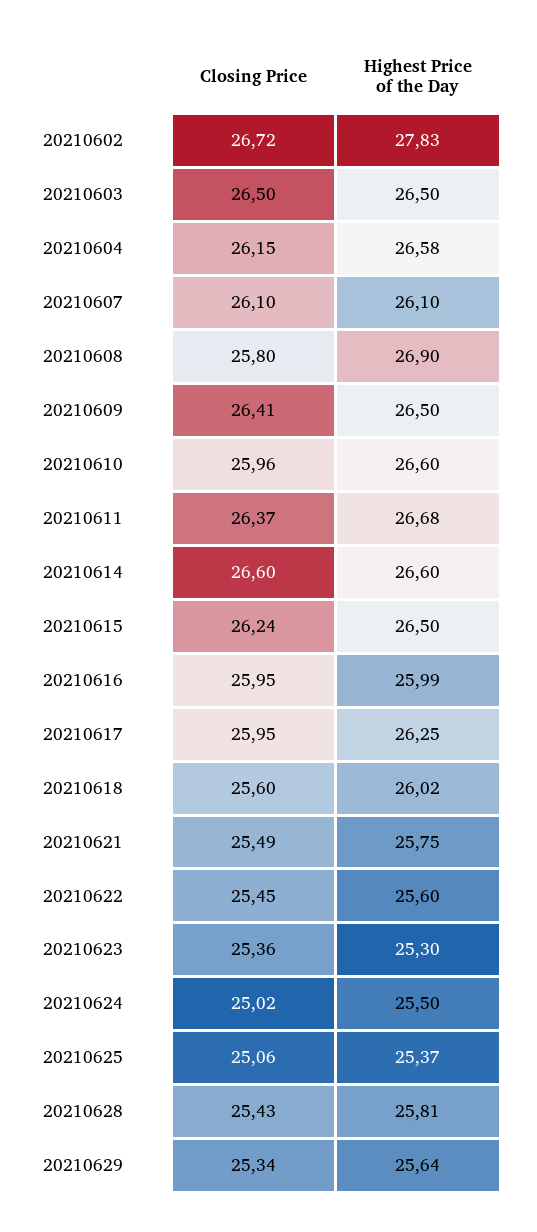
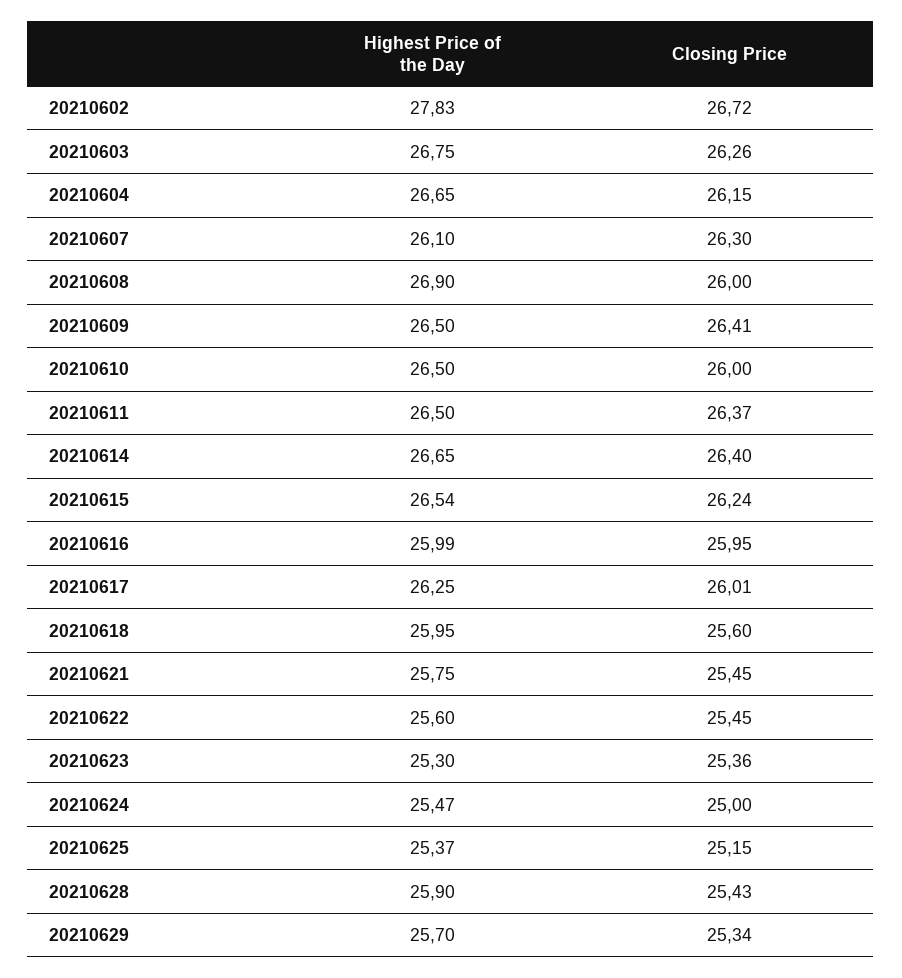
Closing Price, 20210603: 26.5 -> 26.26
Highest Price of the Day, 20210603: 26.5 -> 26.75
Highest Price of the Day, 20210604: 26.58 -> 26.65
Closing Price, 20210607: 26.1 -> 26.3
Closing Price, 20210608: 25.8 -> 26
Closing Price, 20210610: 25.96 -> 26
Highest Price of the Day, 20210610: 26.6 -> 26.5
Highest Price of the Day, 20210611: 26.68 -> 26.5
Closing Price, 20210614: 26.6 -> 26.4
Highest Price of the Day, 20210614: 26.6 -> 26.65
Highest Price of the Day, 20210615: 26.5 -> 26.54
Closing Price, 20210617: 25.95 -> 26.01
Highest Price of the Day, 20210618: 26.02 -> 25.95
Closing Price, 20210621: 25.49 -> 25.45
Closing Price, 20210624: 25.02 -> 25
Highest Price of the Day, 20210624: 25.5 -> 25.47
Closing Price, 20210625: 25.06 -> 25.15
Highest Price of the Day, 20210628: 25.81 -> 25.9
Highest Price of the Day, 20210629: 25.64 -> 25.7

